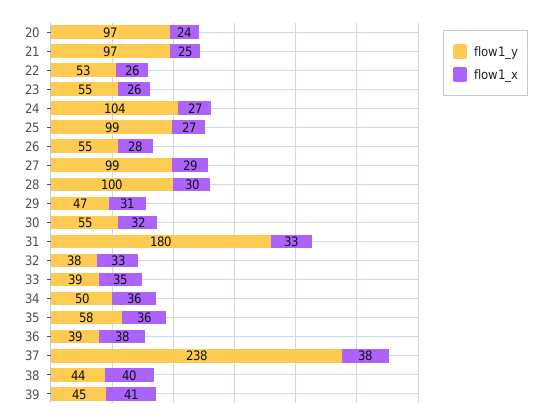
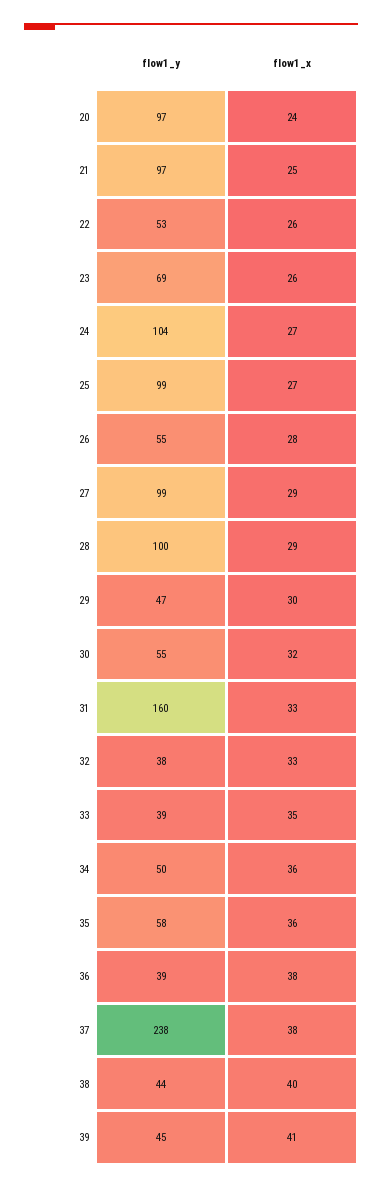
flow1_y, 23: 55 -> 69
flow1_x, 28: 30 -> 29
flow1_x, 29: 31 -> 30
flow1_y, 31: 180 -> 160

